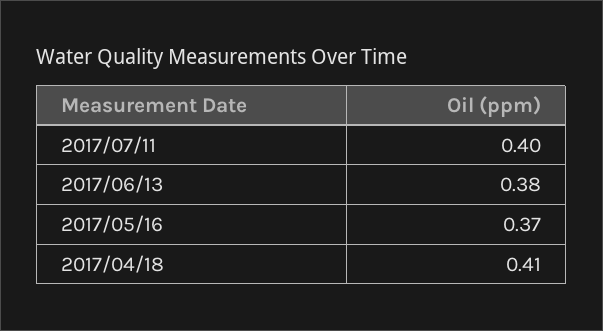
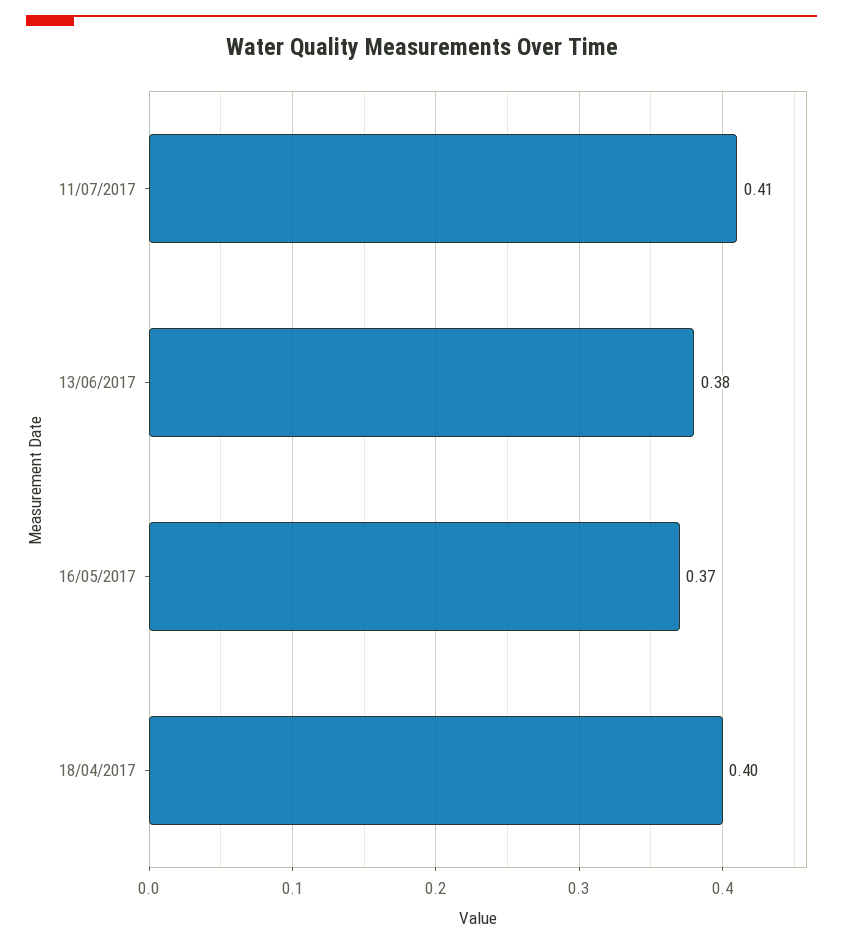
2017/07/11: 0.4 -> 0.41
2017/04/18: 0.41 -> 0.4

